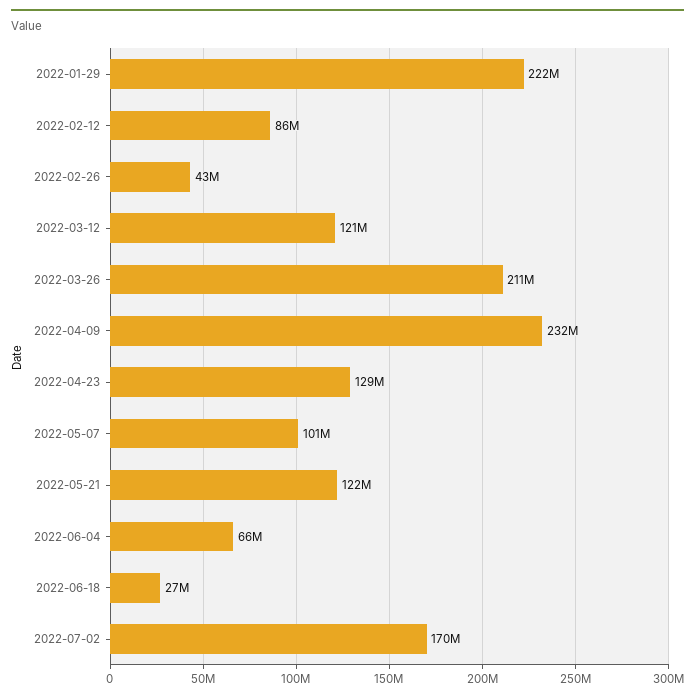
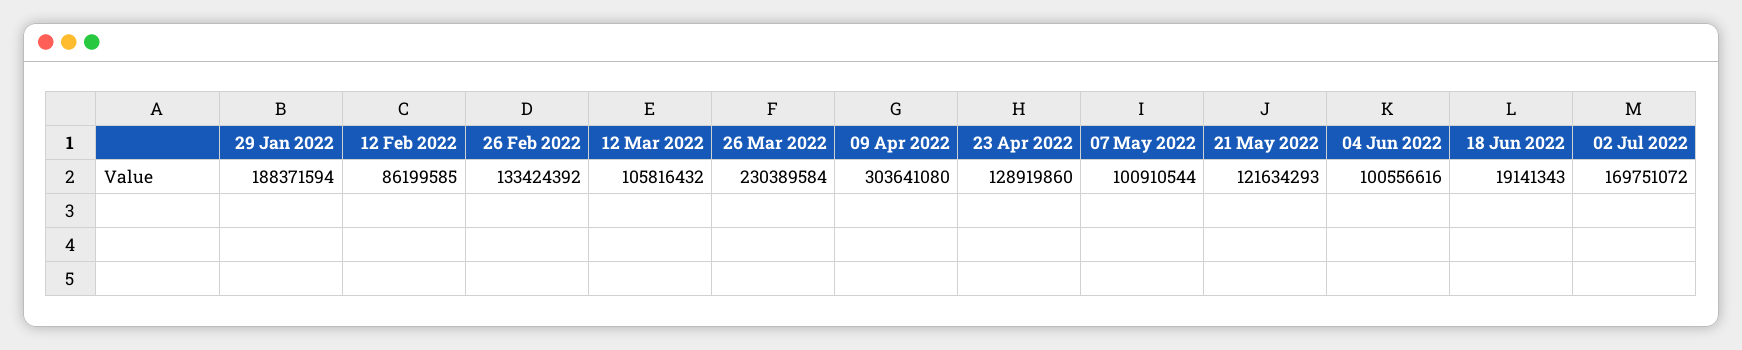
2022-01-29: 222000000 -> 188371594
2022-02-26: 43000000 -> 133424392
2022-03-12: 121000000 -> 105816432
2022-03-26: 211000000 -> 230389584
2022-04-09: 232000000 -> 303641080
2022-06-04: 66000000 -> 100556616
2022-06-18: 27000000 -> 19141343

